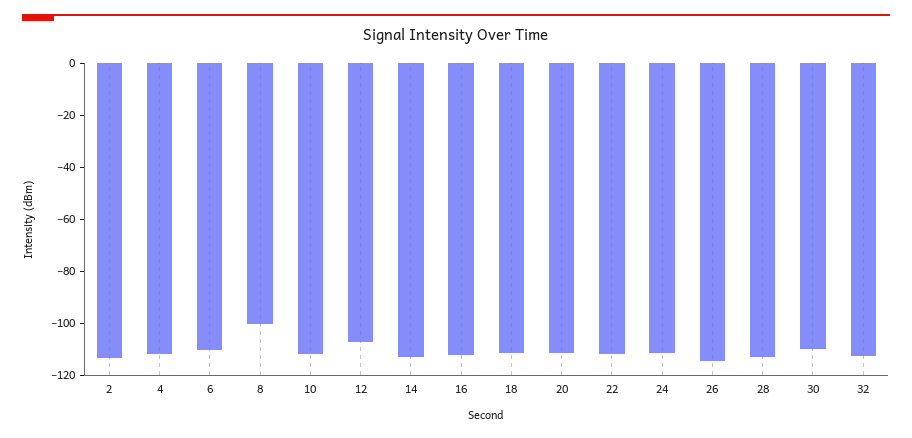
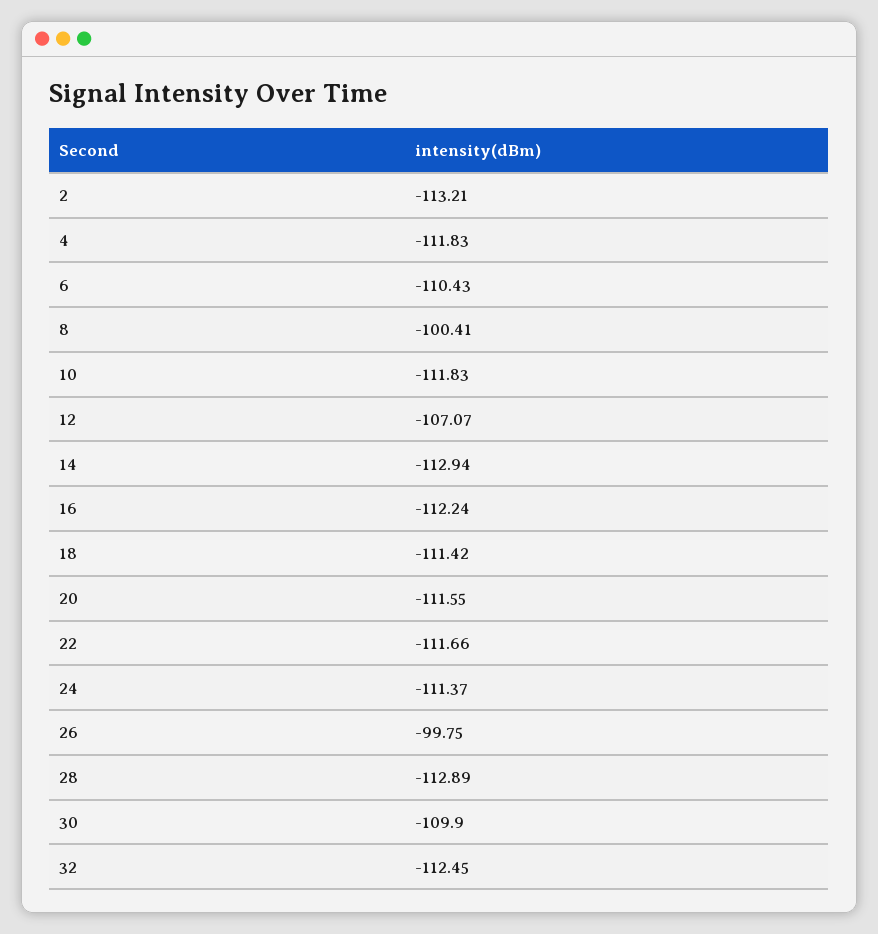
26: -115 -> -99.75

